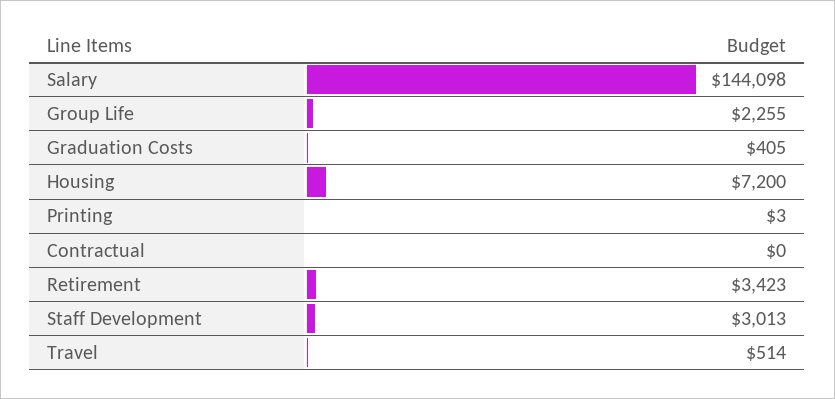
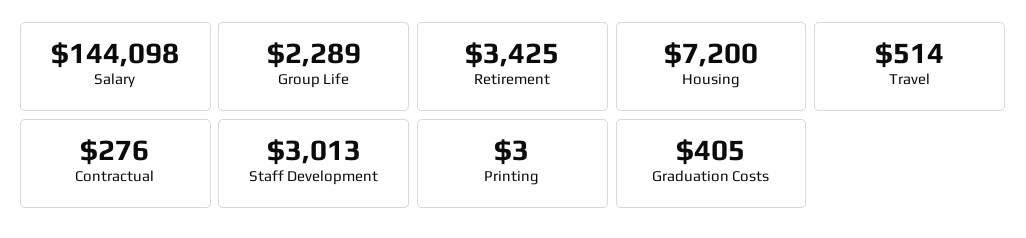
Group Life: 2255 -> 2289
Contractual: 0 -> 276
Retirement: 3423 -> 3425

